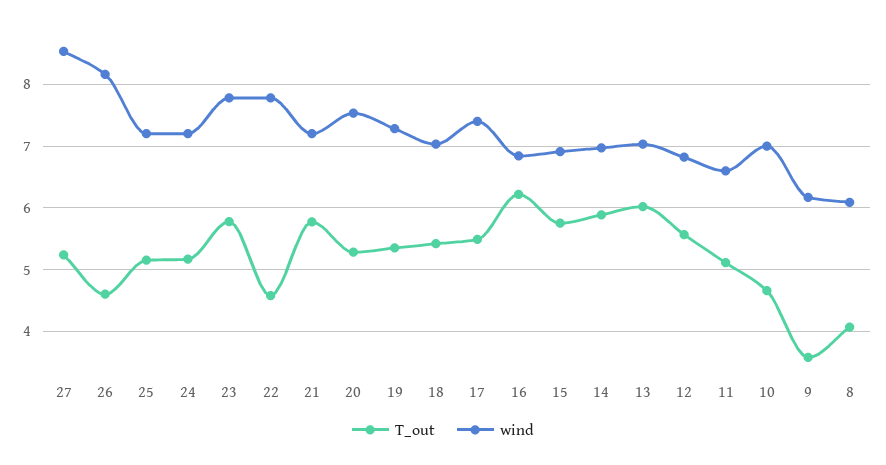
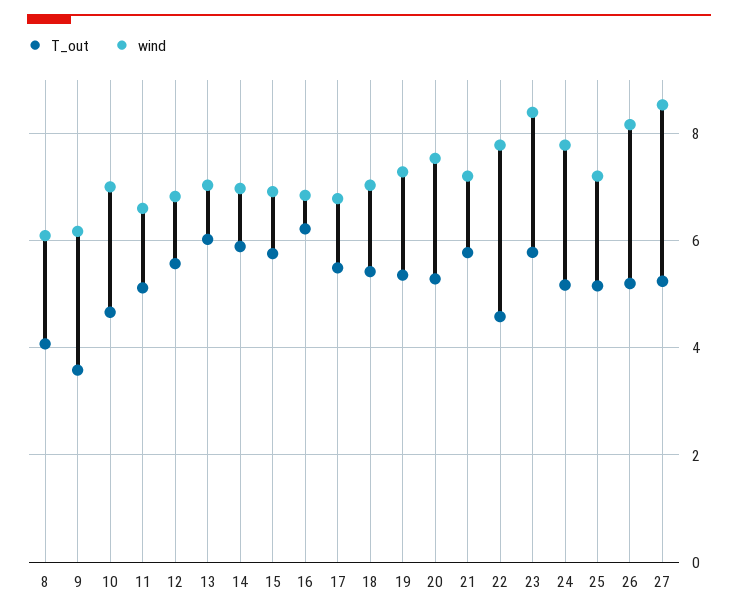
T_out, 26: 4.6 -> 5.2
wind, 24: 7.2 -> 7.8
wind, 23: 7.8 -> 8.4
wind, 17: 7.4 -> 6.8

